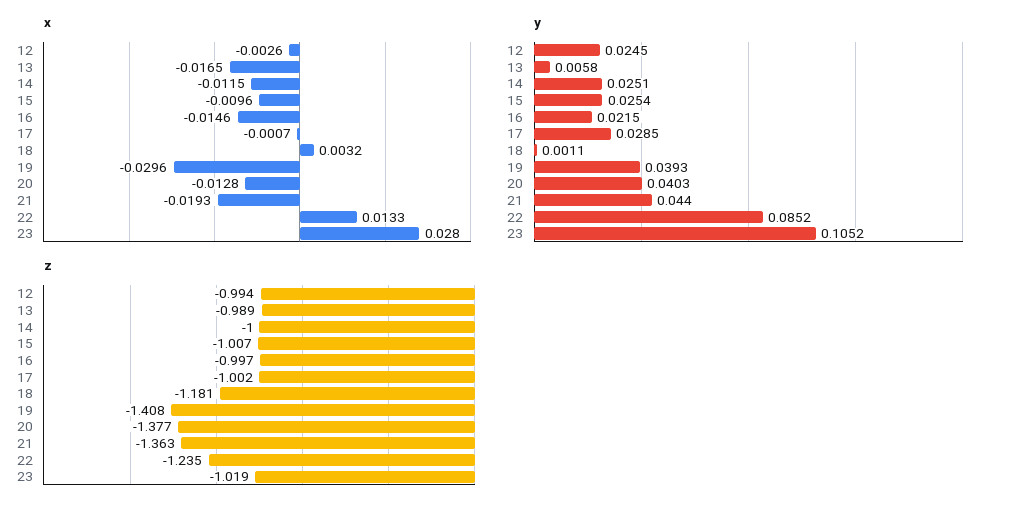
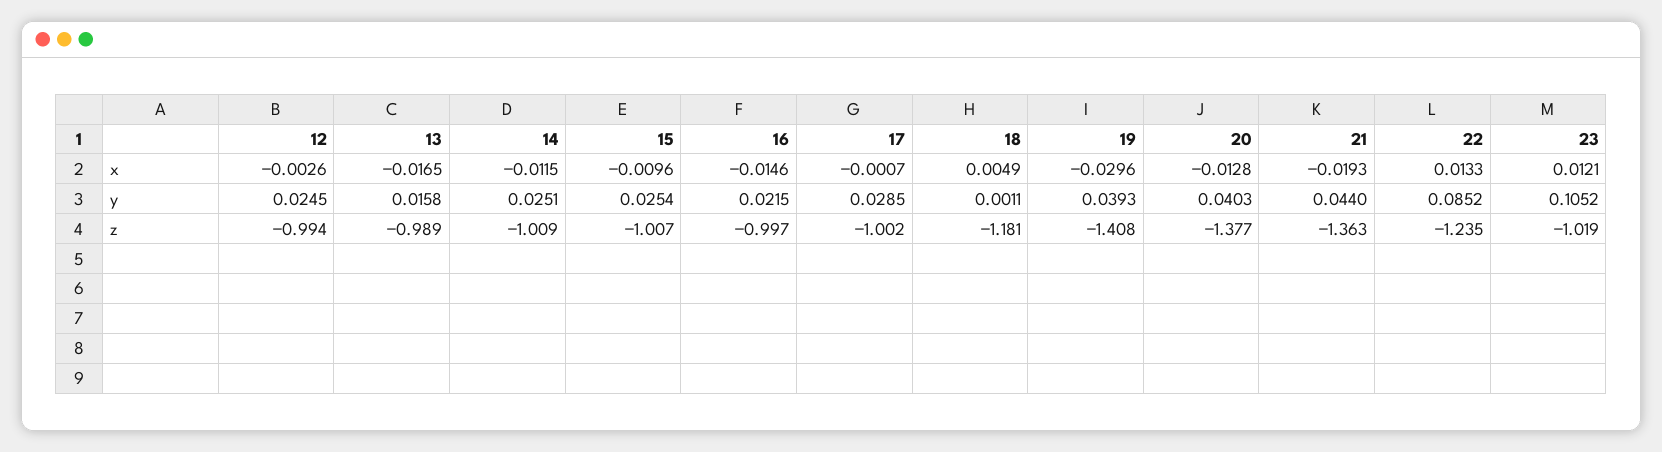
x, 18: 0.0032 -> 0.0049
x, 23: 0.028 -> 0.0121
y, 13: 0.0058 -> 0.0158
z, 14: -1 -> -1.009

